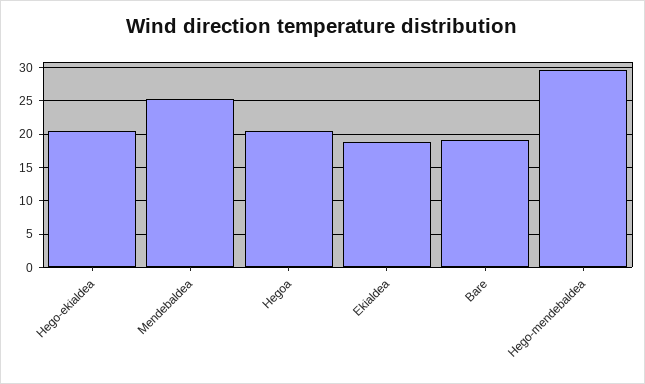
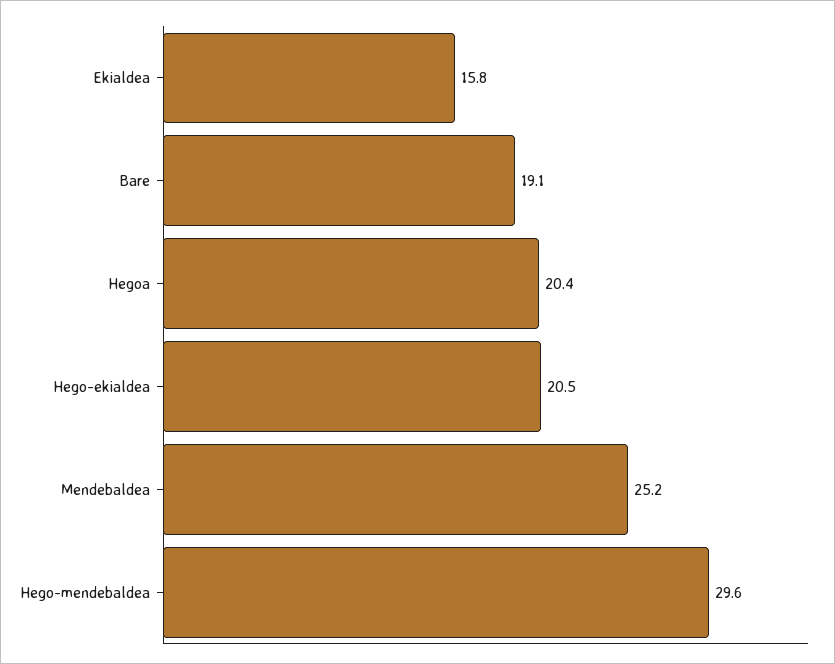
Ekialdea: 19 -> 15.8

